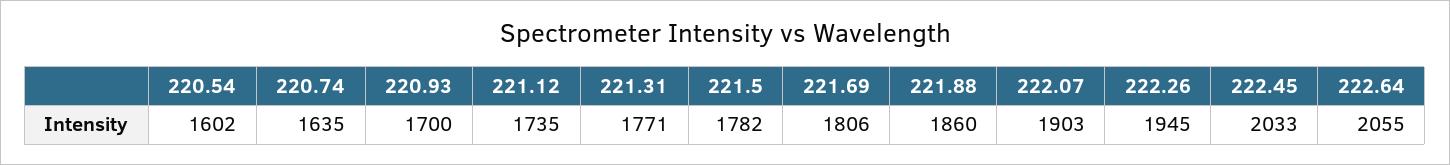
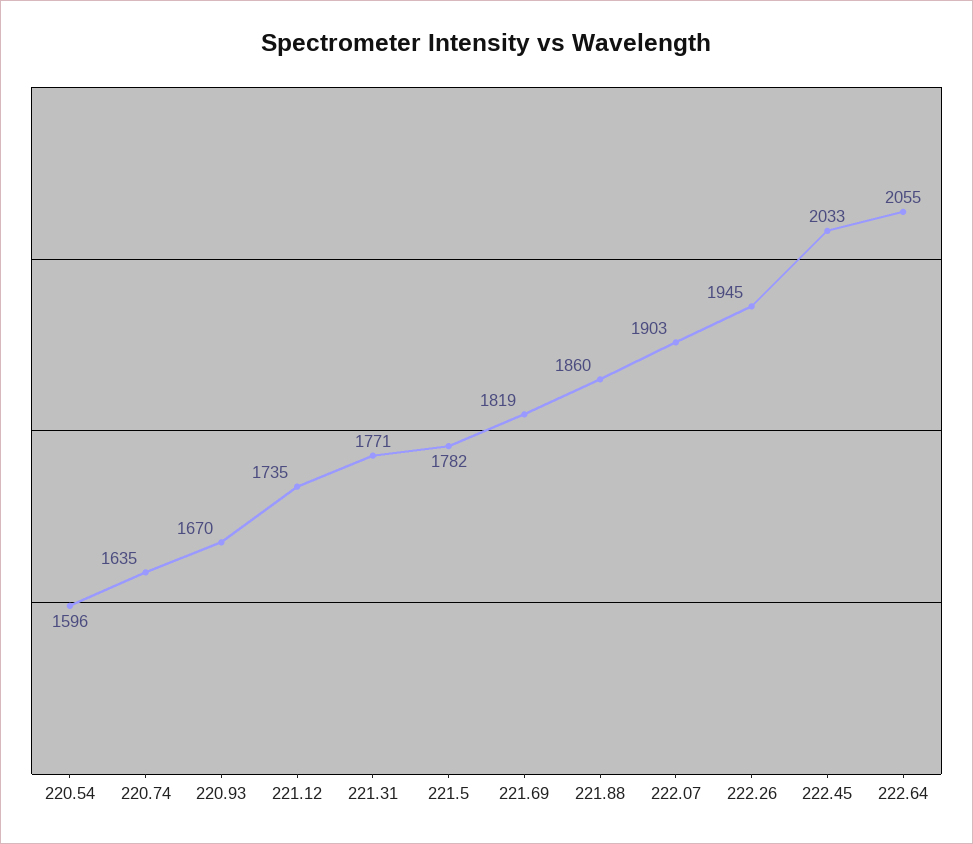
220.54: 1602 -> 1596
220.93: 1700 -> 1670
221.69: 1806 -> 1819

